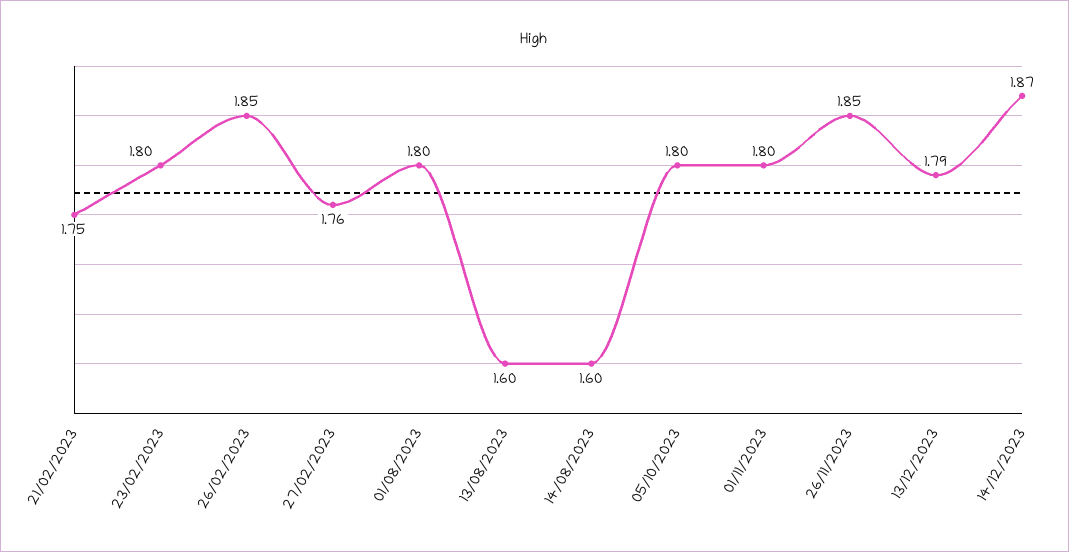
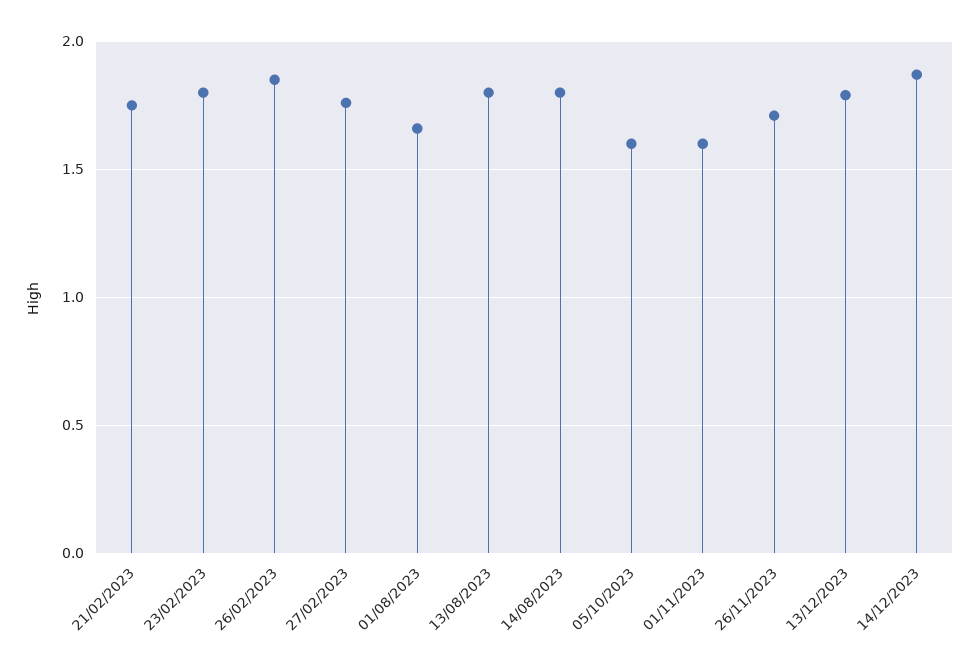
01/08/2023: 1.8 -> 1.65
13/08/2023: 1.6 -> 1.8
14/08/2023: 1.6 -> 1.8
05/10/2023: 1.8 -> 1.6
01/11/2023: 1.8 -> 1.6
26/11/2023: 1.85 -> 1.7

